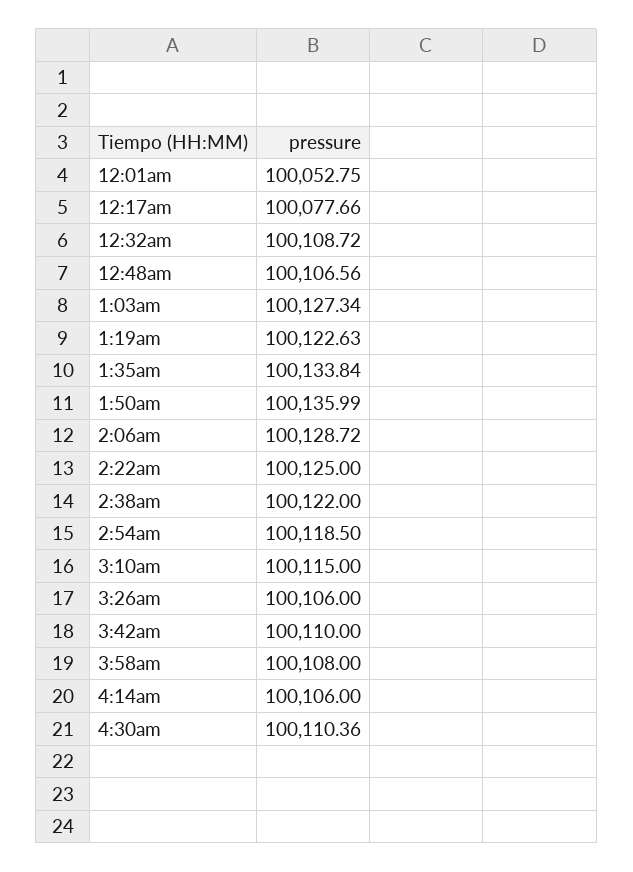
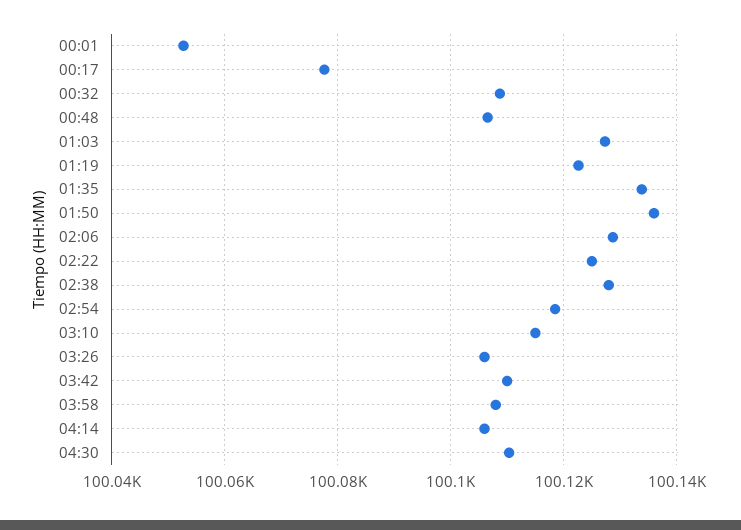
2:38am: 100122 -> 100128

